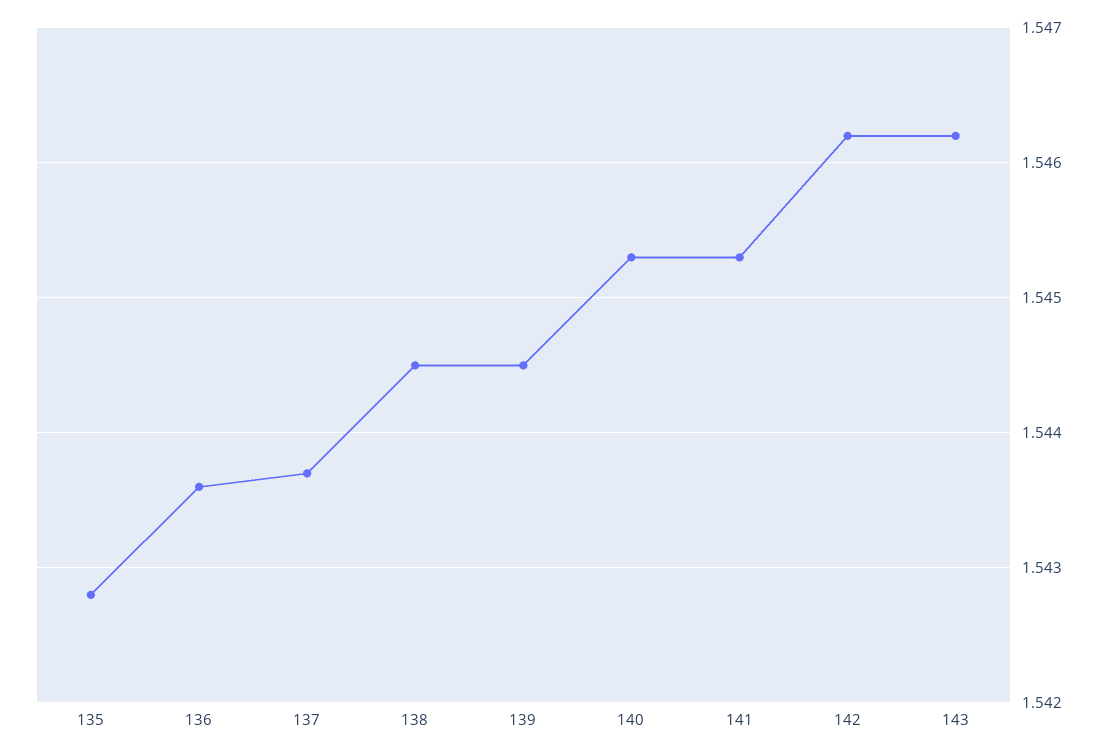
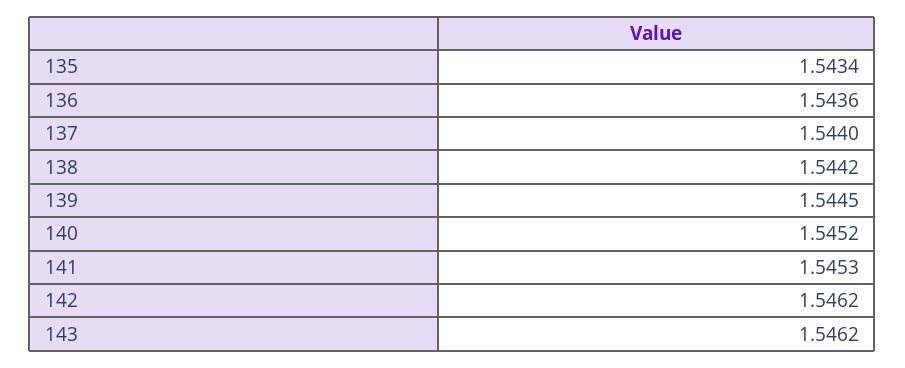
135: 1.5428 -> 1.5434
137: 1.5437 -> 1.544
138: 1.5445 -> 1.5442
140: 1.5453 -> 1.5452

